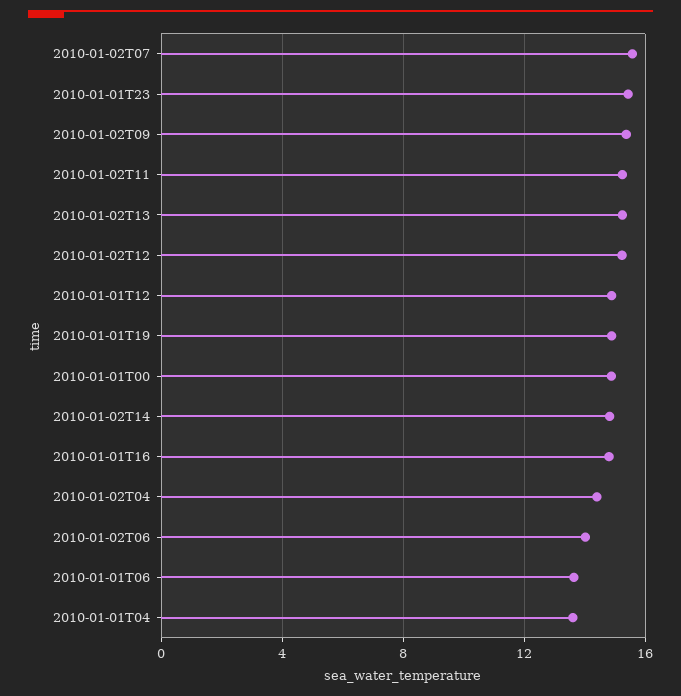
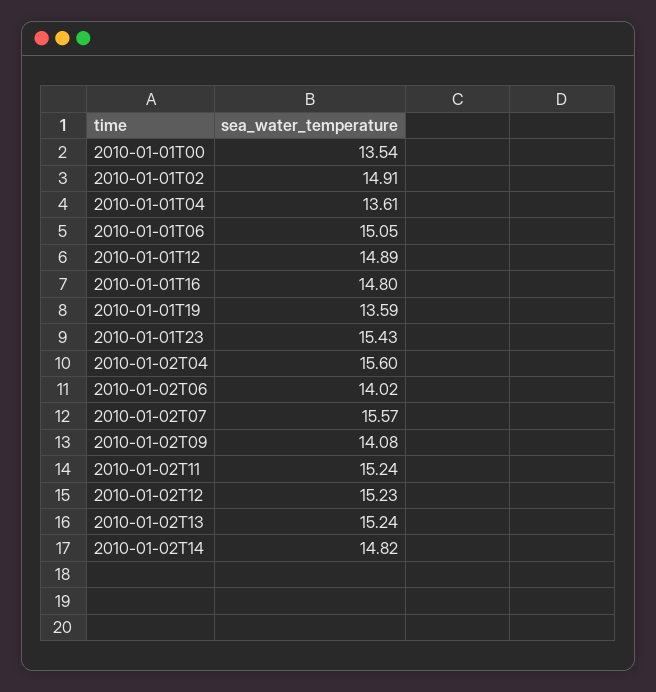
2010-01-02T09: 15.5 -> 14.08
2010-01-01T19: 15 -> 13.59
2010-01-01T00: 15 -> 13.54
2010-01-02T04: 14.5 -> 15.6
2010-01-01T06: 13.5 -> 15.05
2010-01-01T02: none -> 14.91

